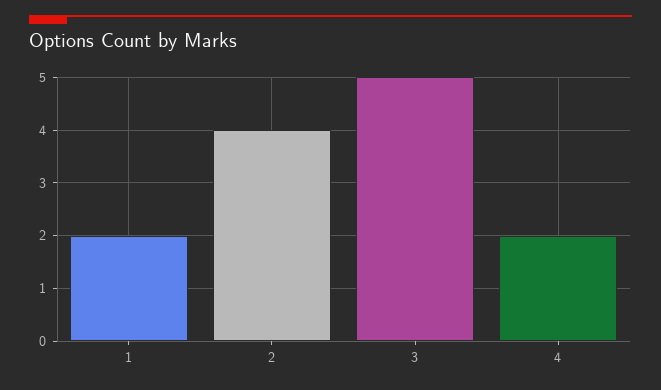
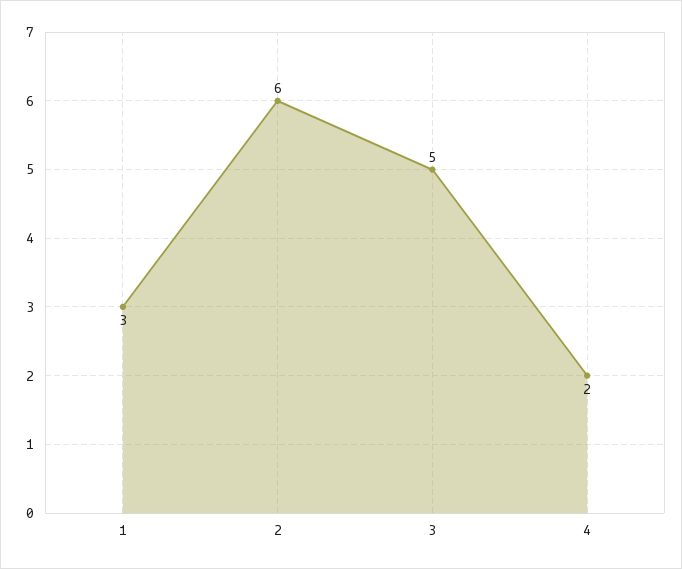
1: 2 -> 3
2: 4 -> 6

